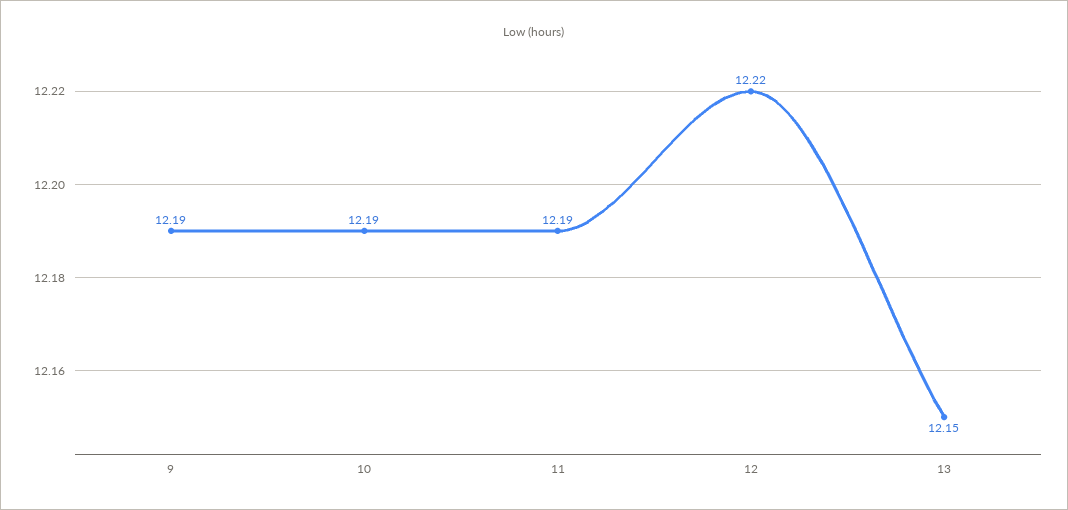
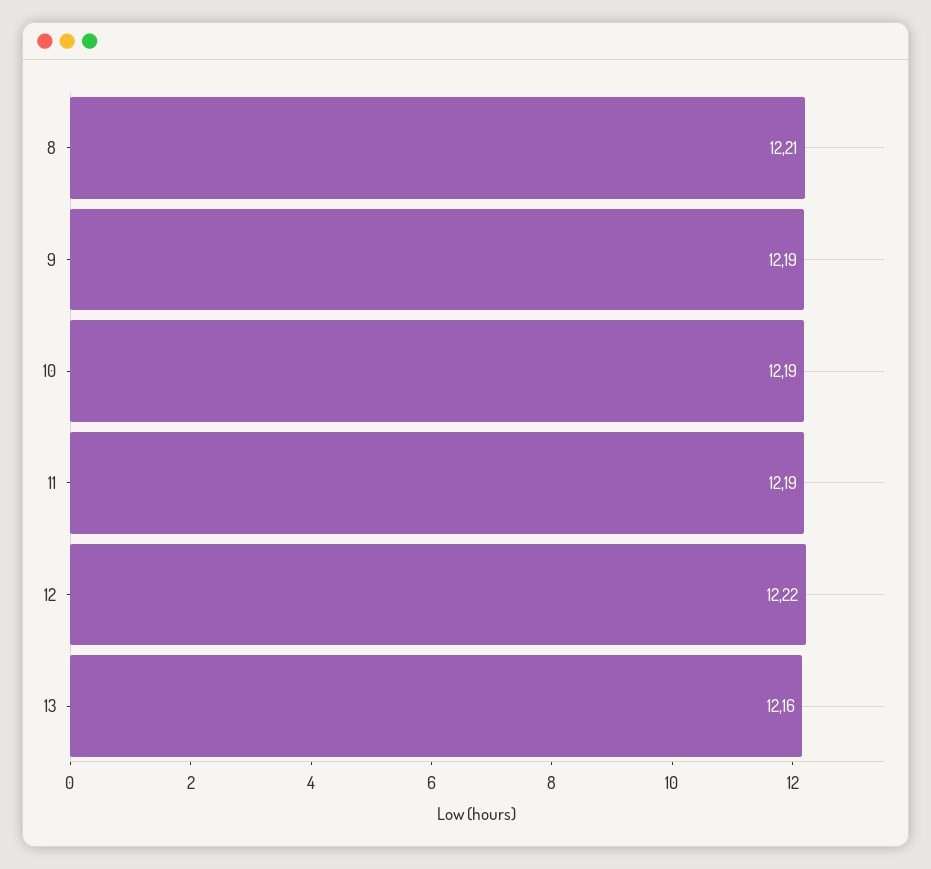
13: 12.15 -> 12.16
8: none -> 12.21

